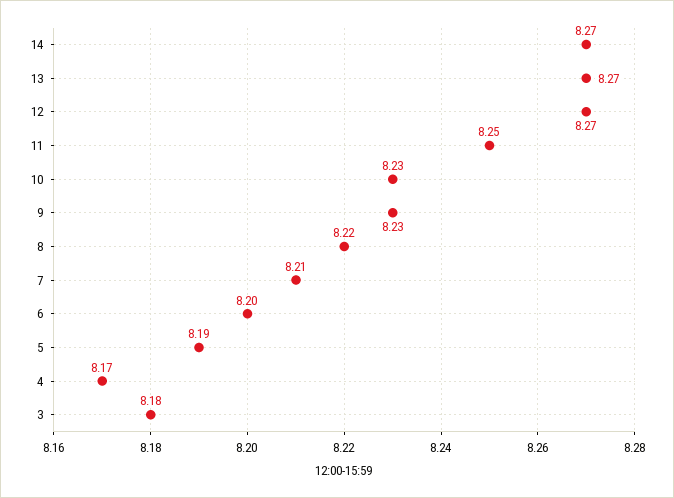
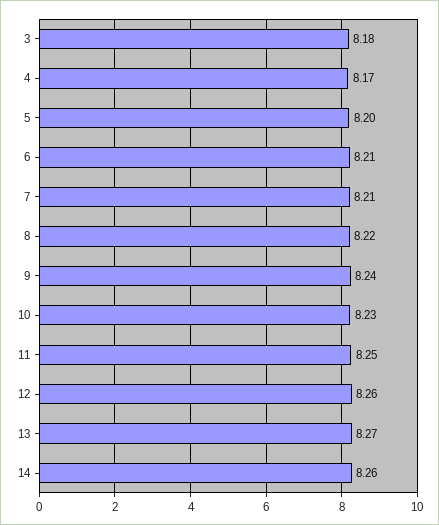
14: 8.27 -> 8.26
12: 8.27 -> 8.26
9: 8.23 -> 8.24
6: 8.2 -> 8.21
5: 8.19 -> 8.2

